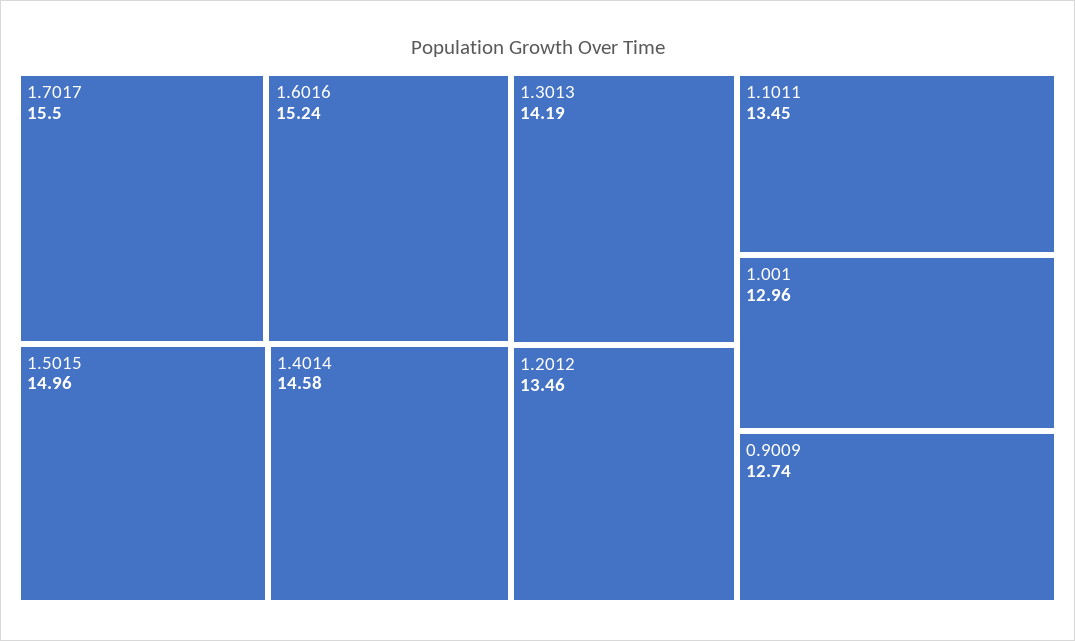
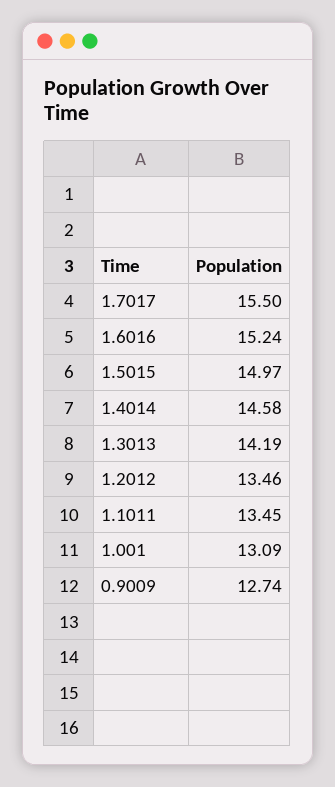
1.5015: 14.96 -> 14.97
1.001: 12.96 -> 13.09

